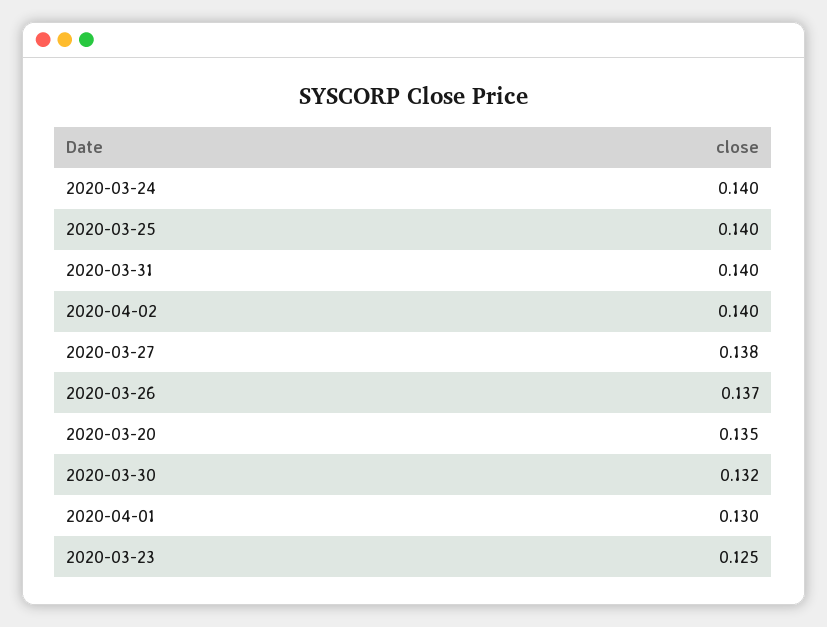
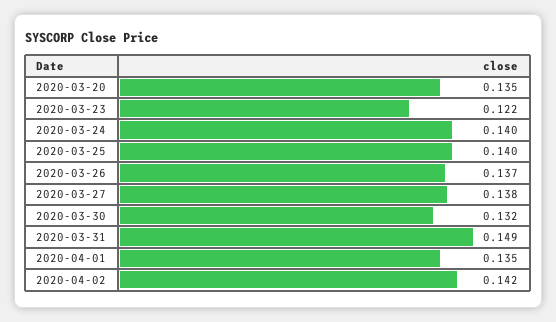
2020-03-31: 0.14 -> 0.149
2020-04-02: 0.14 -> 0.142
2020-04-01: 0.13 -> 0.135
2020-03-23: 0.125 -> 0.122

